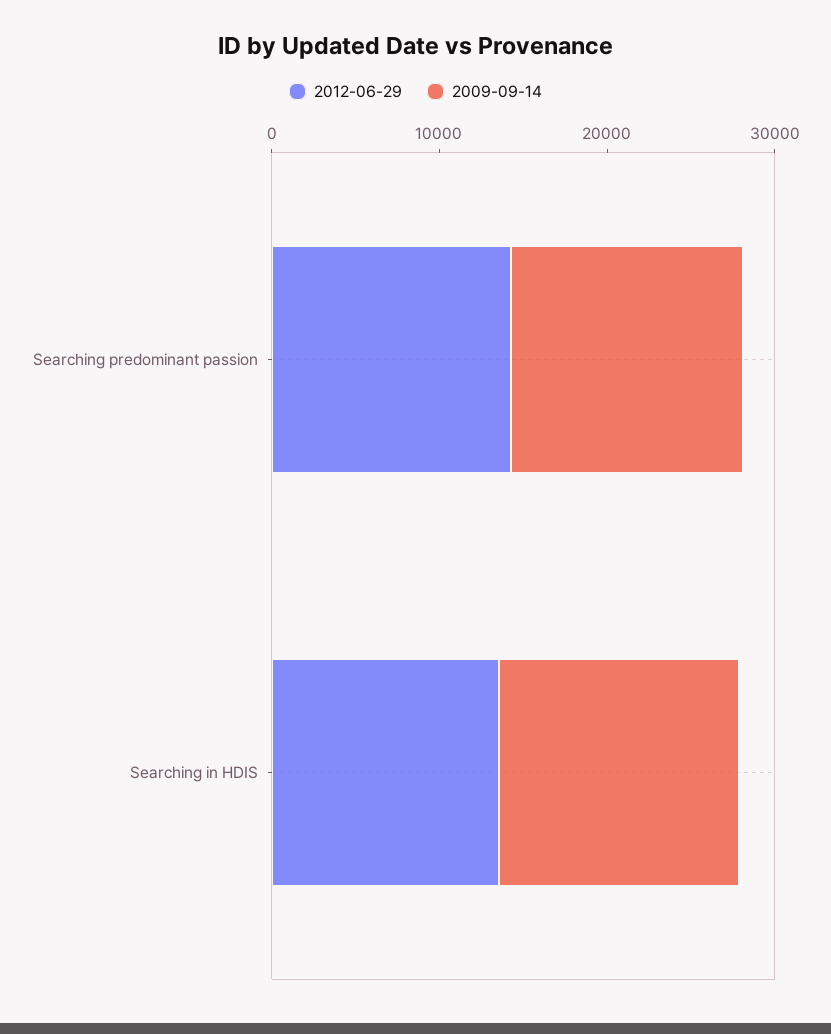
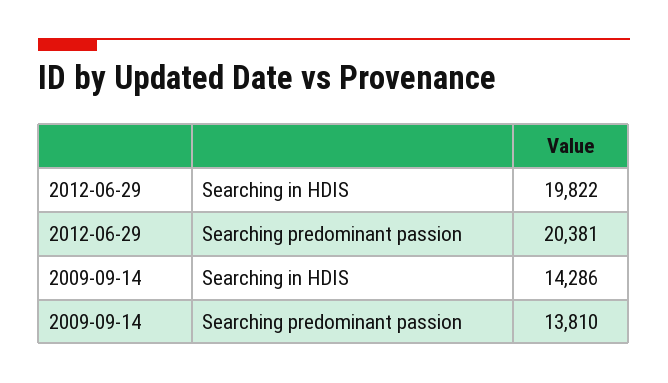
2012-06-29, Searching predominant passion: 14000 -> 20381
2012-06-29, Searching in HDIS: 14000 -> 19822

